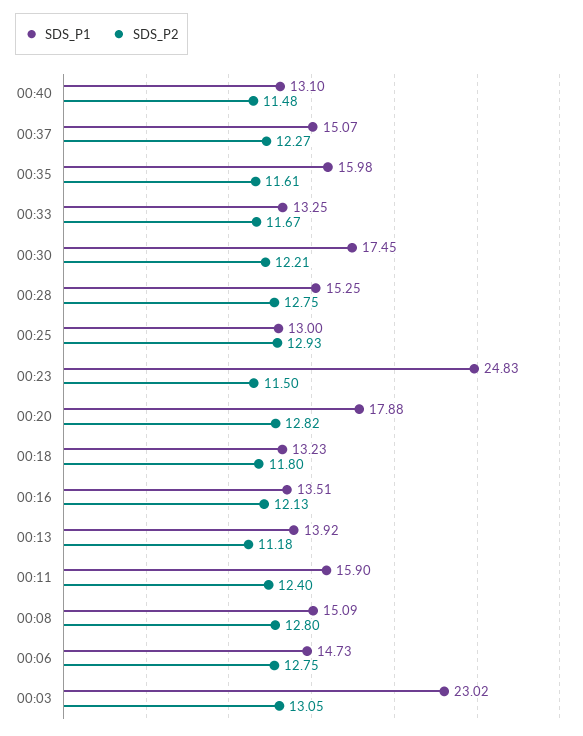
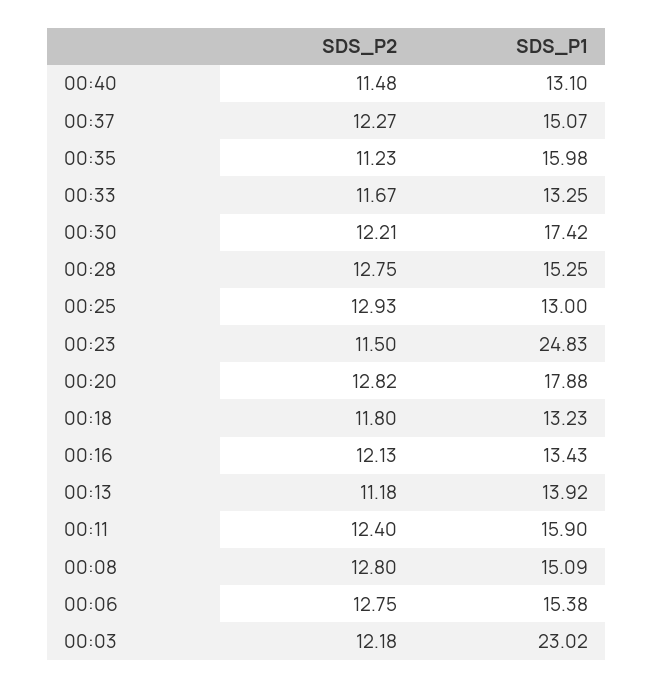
SDS_P2, 00:35: 11.61 -> 11.23
SDS_P1, 00:30: 17.45 -> 17.42
SDS_P1, 00:16: 13.51 -> 13.43
SDS_P1, 00:06: 14.73 -> 15.38
SDS_P2, 00:03: 13.05 -> 12.18

